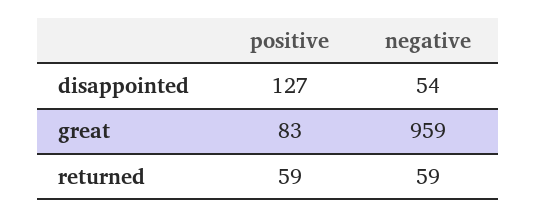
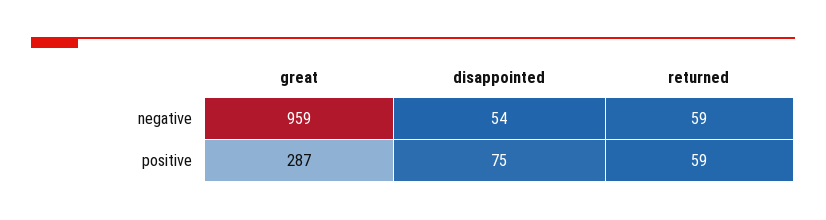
positive, disappointed: 127 -> 75
positive, great: 83 -> 287

